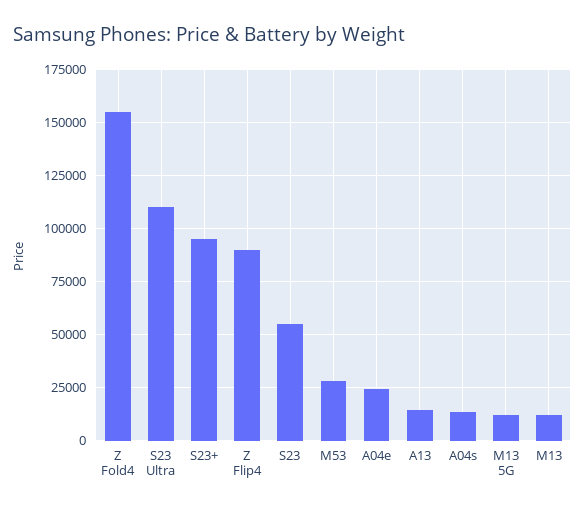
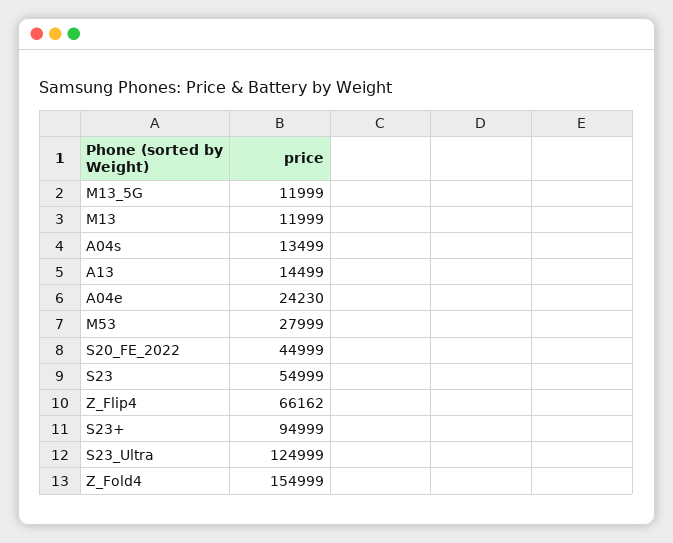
S23 Ultra: 110000 -> 124999
Z Flip4: 90000 -> 66162
S20_FE_2022: none -> 44999

